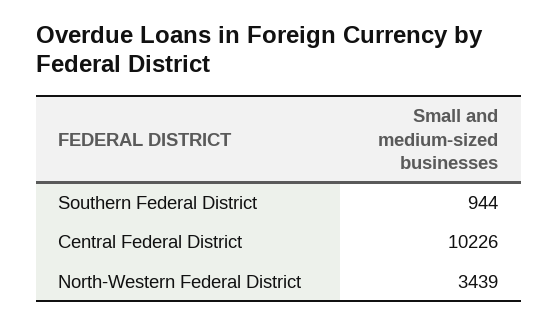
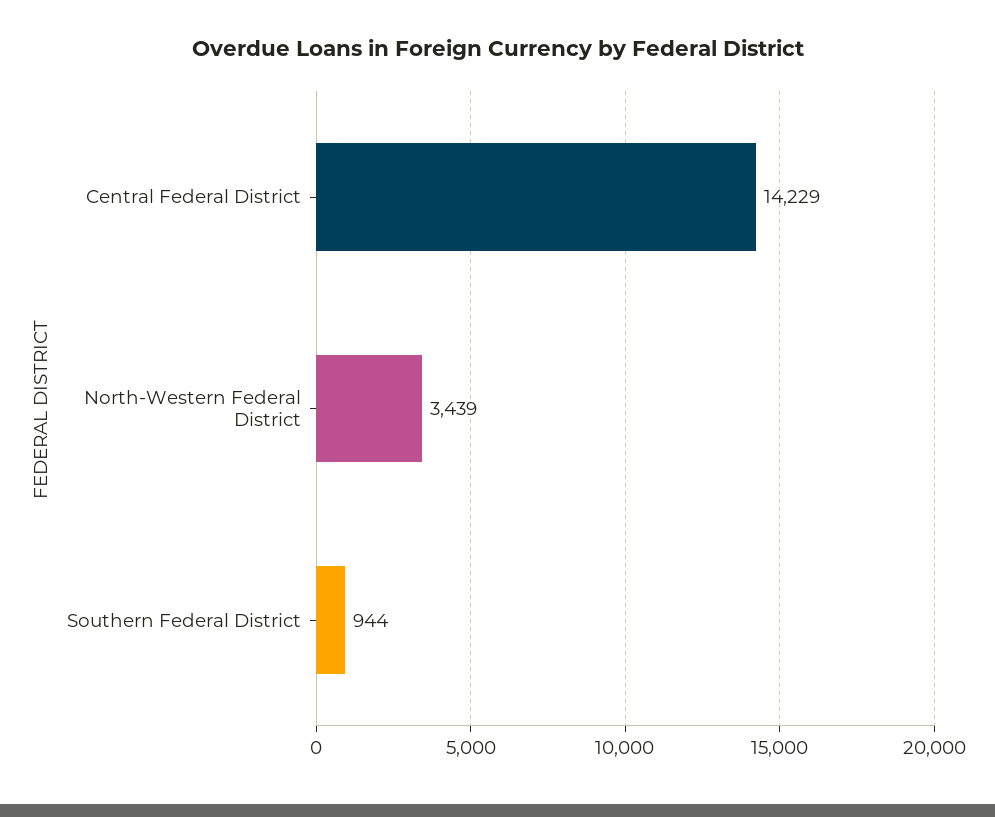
Central Federal District: 10226 -> 14229

